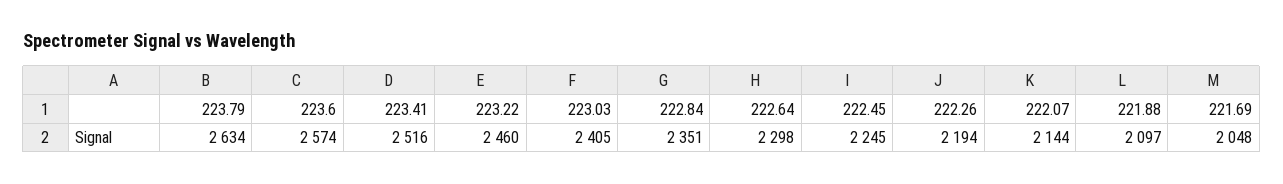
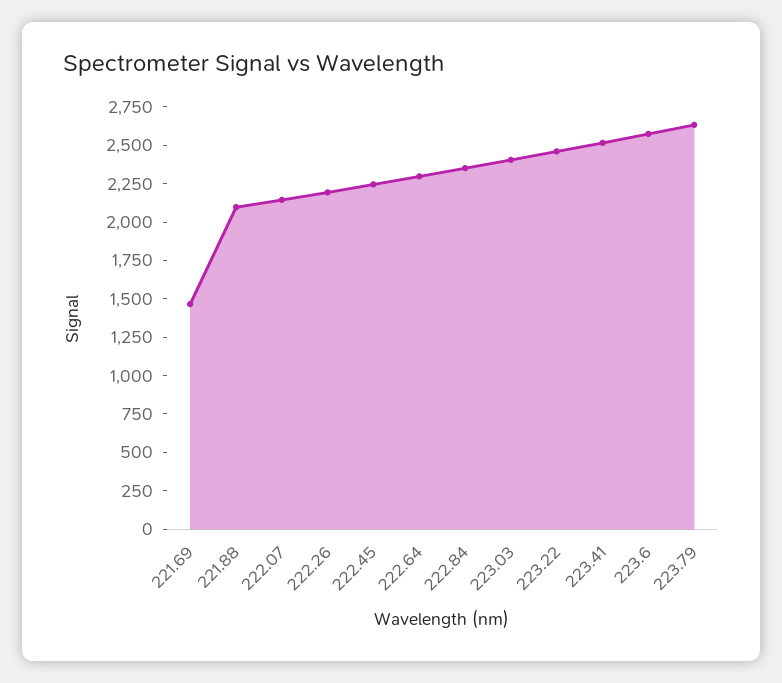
221.69: 2048 -> 1500

